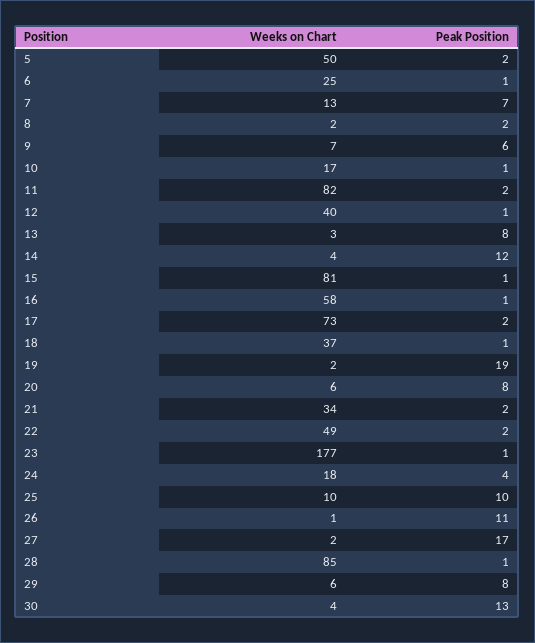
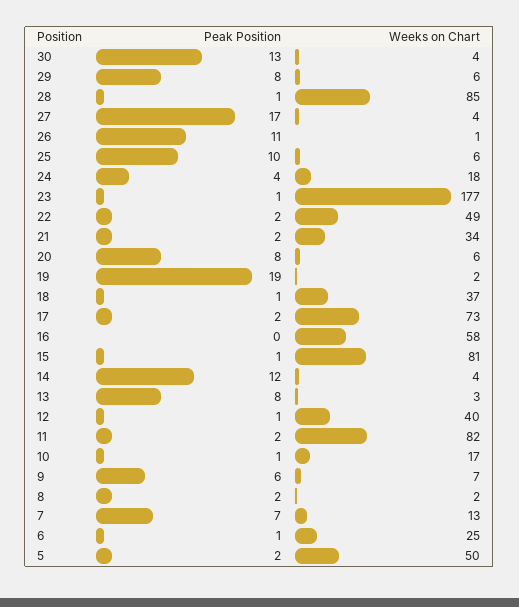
Peak Position, 16: 1 -> 0
Weeks on Chart, 25: 10 -> 6
Weeks on Chart, 27: 2 -> 4

